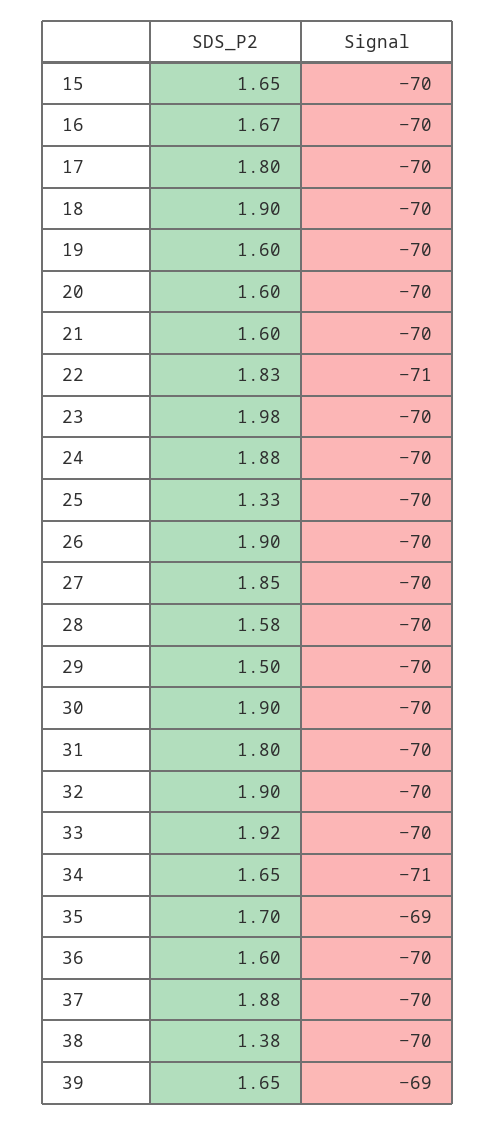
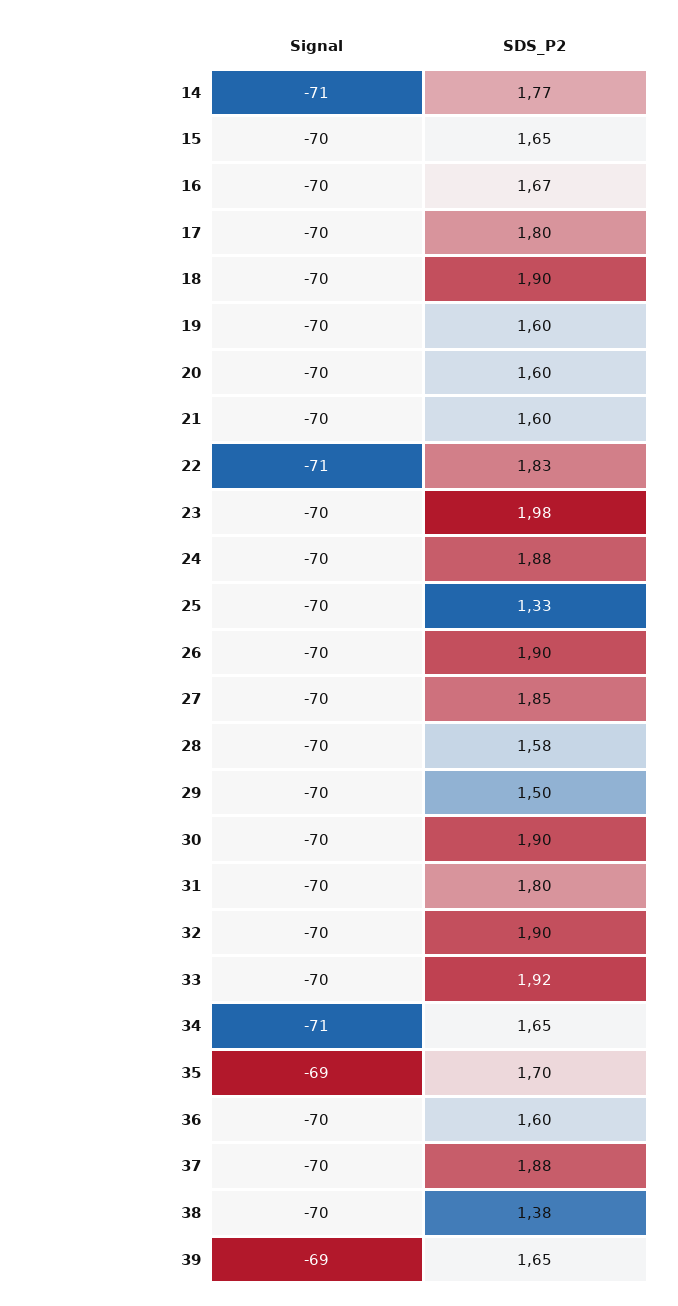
Signal, 14: none -> -71
SDS_P2, 14: none -> 1.77

